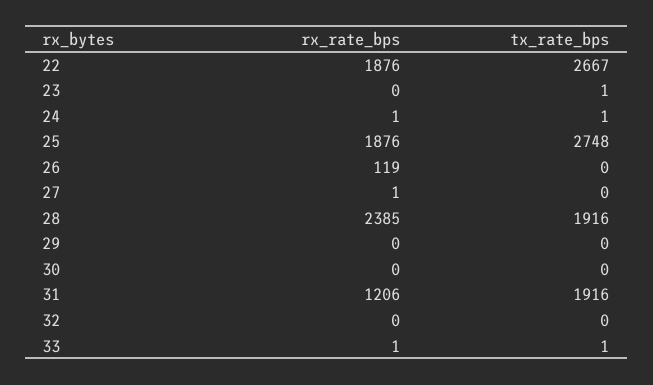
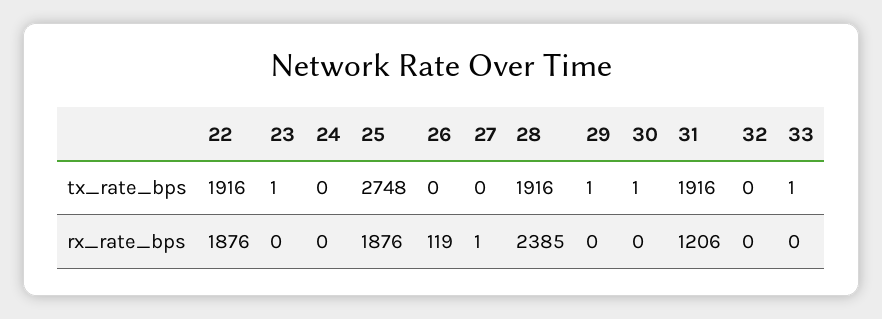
tx_rate_bps, 22: 2667 -> 1916
rx_rate_bps, 24: 1 -> 0
tx_rate_bps, 24: 1 -> 0
tx_rate_bps, 29: 0 -> 1
tx_rate_bps, 30: 0 -> 1
rx_rate_bps, 33: 1 -> 0

